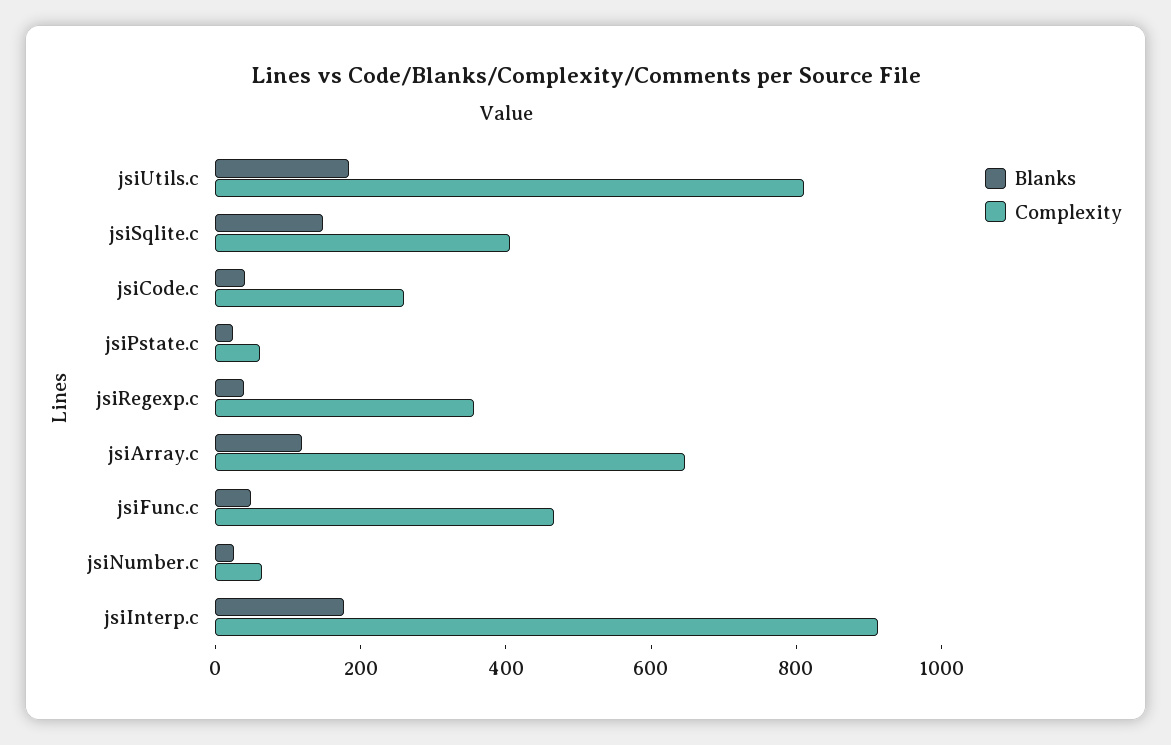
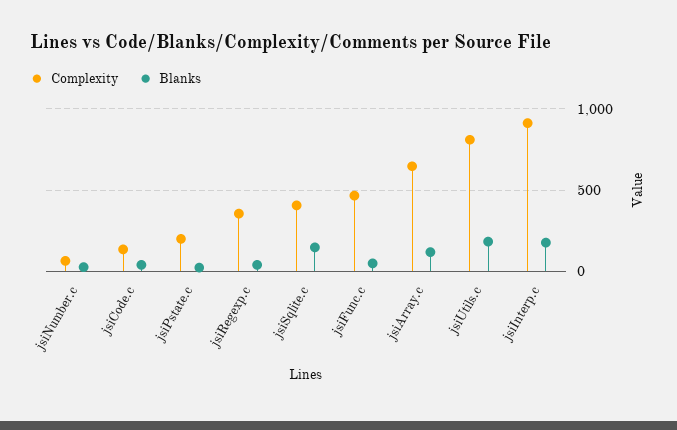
Complexity, jsiCode.c: 250 -> 150
Complexity, jsiPstate.c: 50 -> 200

